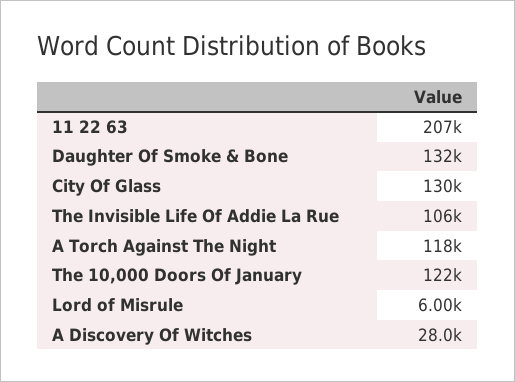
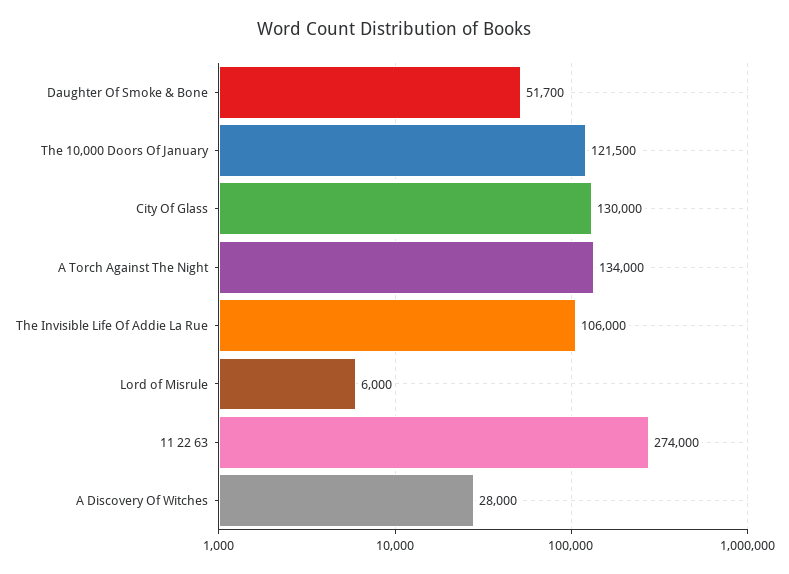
11 22 63: 207000 -> 274000
Daughter Of Smoke & Bone: 132000 -> 51700
A Torch Against The Night: 118000 -> 134000

